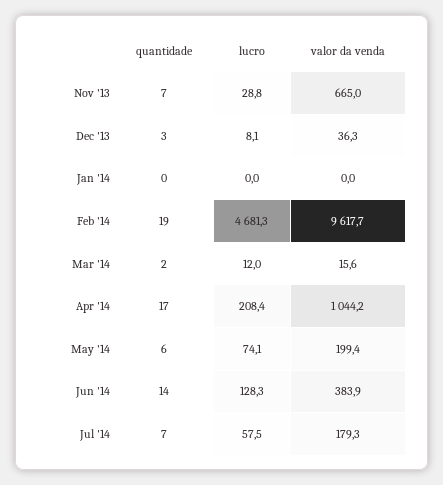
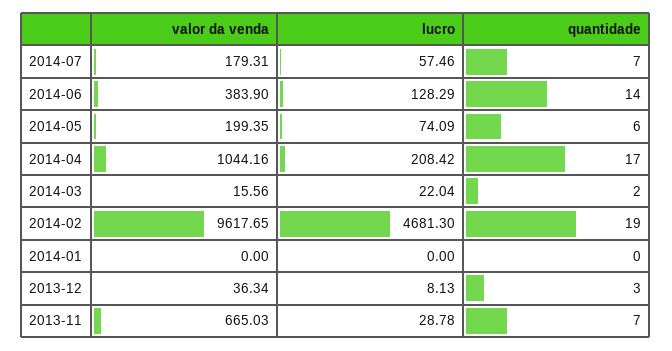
lucro, Mar '14: 12 -> 22.04

